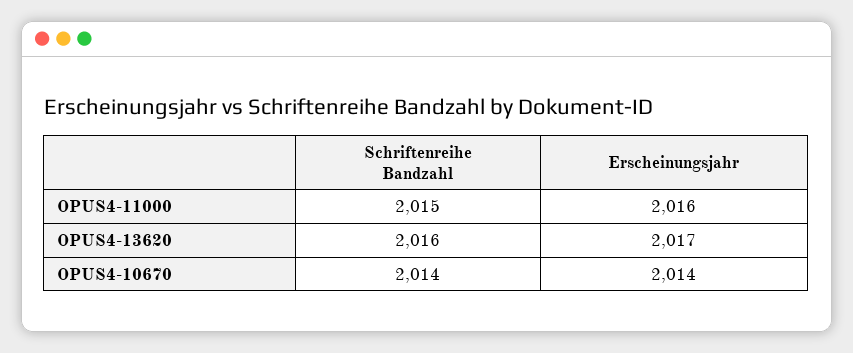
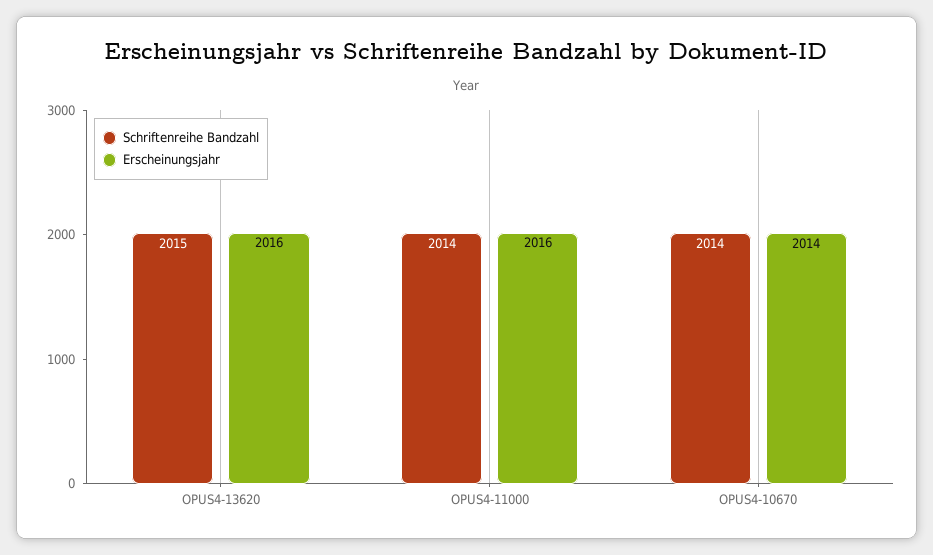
Schriftenreihe Bandzahl, OPUS4-11000: 2015 -> 2014
Schriftenreihe Bandzahl, OPUS4-13620: 2016 -> 2015
Erscheinungsjahr, OPUS4-13620: 2017 -> 2016

